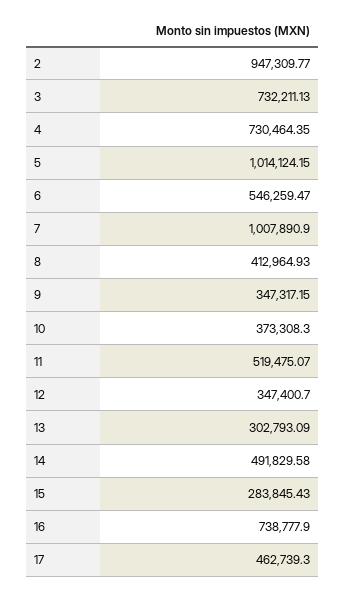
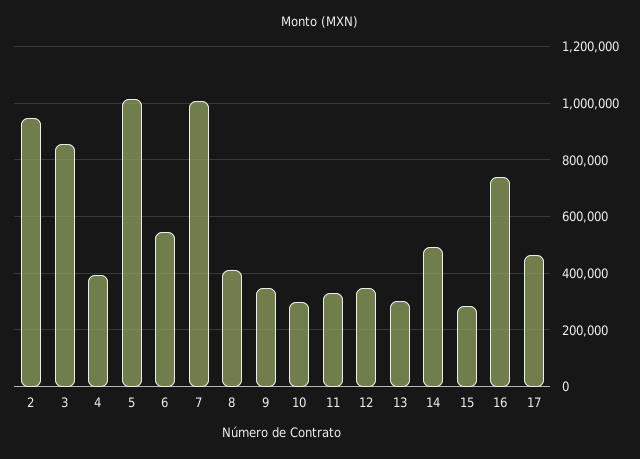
3: 732211.13 -> 850000
4: 730464.35 -> 400000
10: 373308.3 -> 300000
11: 519475.07 -> 325000

